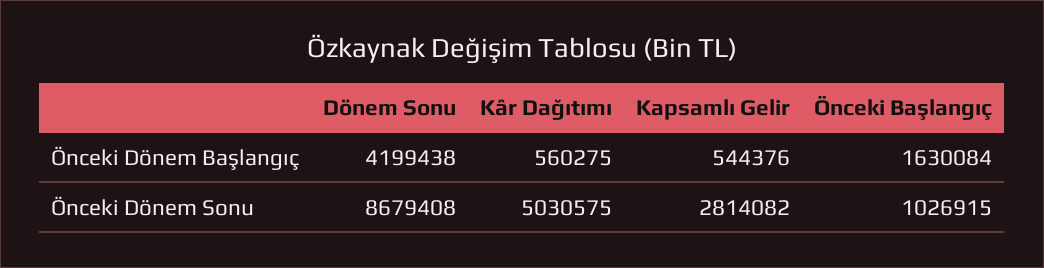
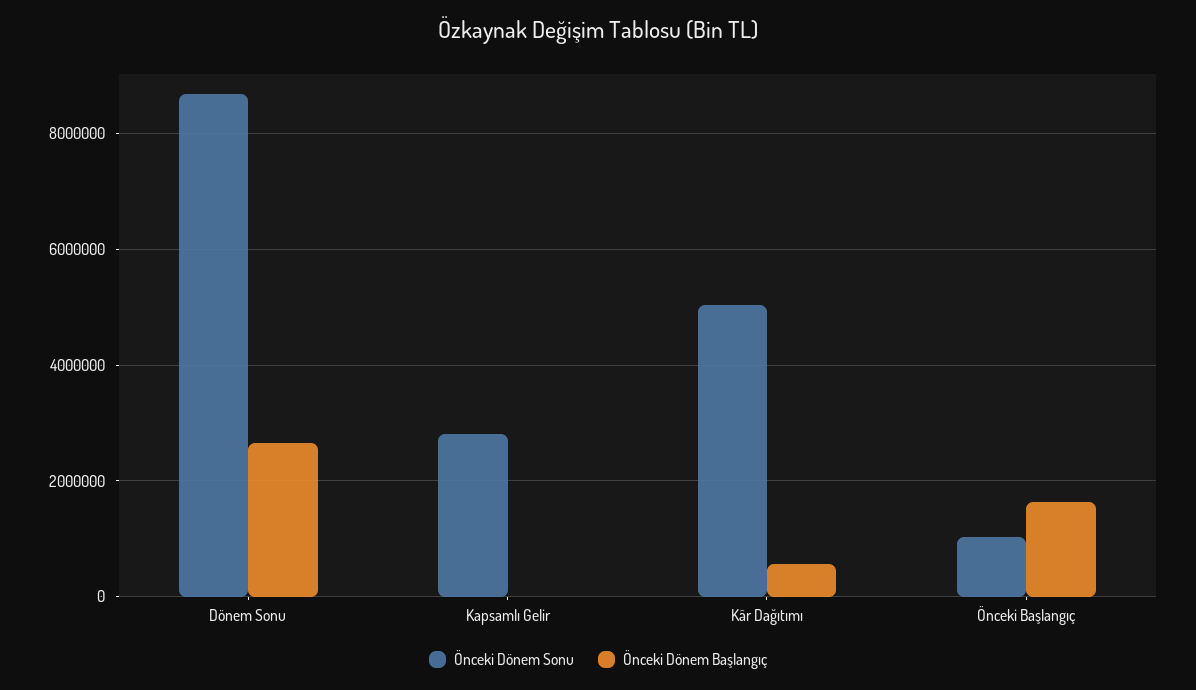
Önceki Dönem Başlangıç, Dönem Sonu: 4199438 -> 2600000
Önceki Dönem Başlangıç, Kapsamlı Gelir: 544376 -> 0

